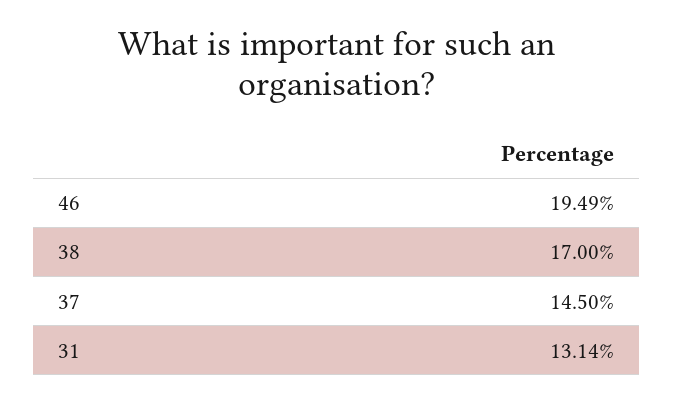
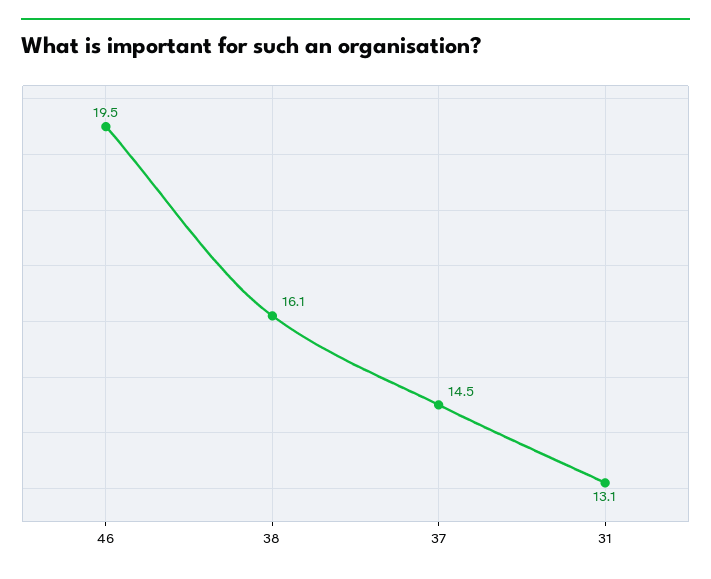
38: 17 -> 16.1

